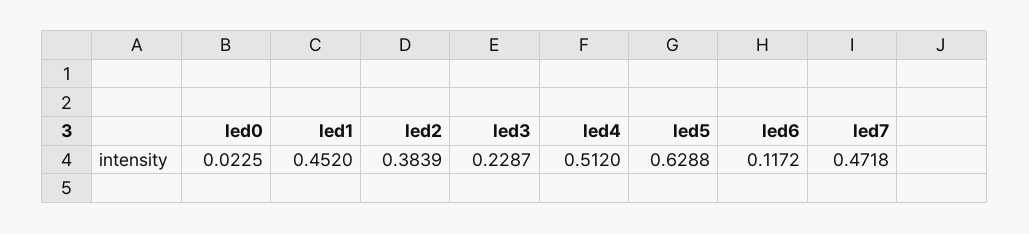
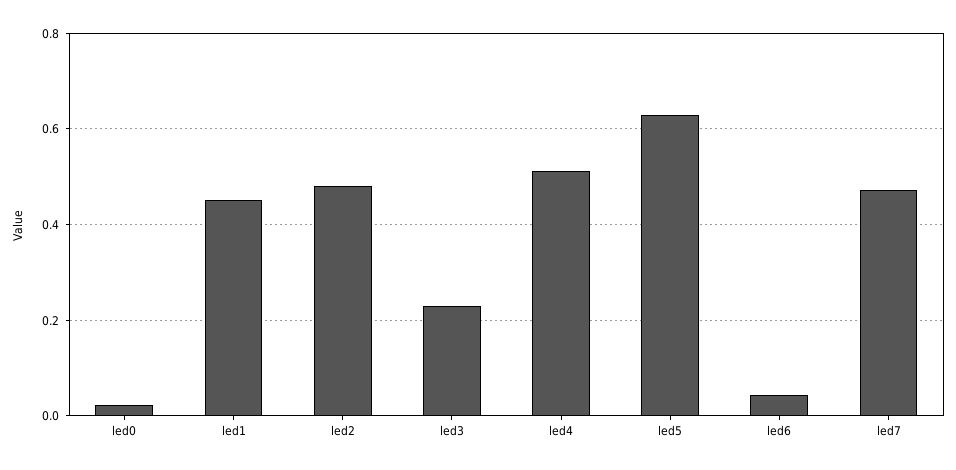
led2: 0.3839 -> 0.48
led6: 0.1172 -> 0.04

